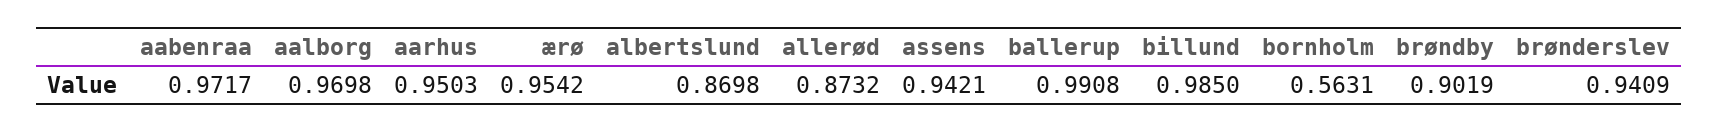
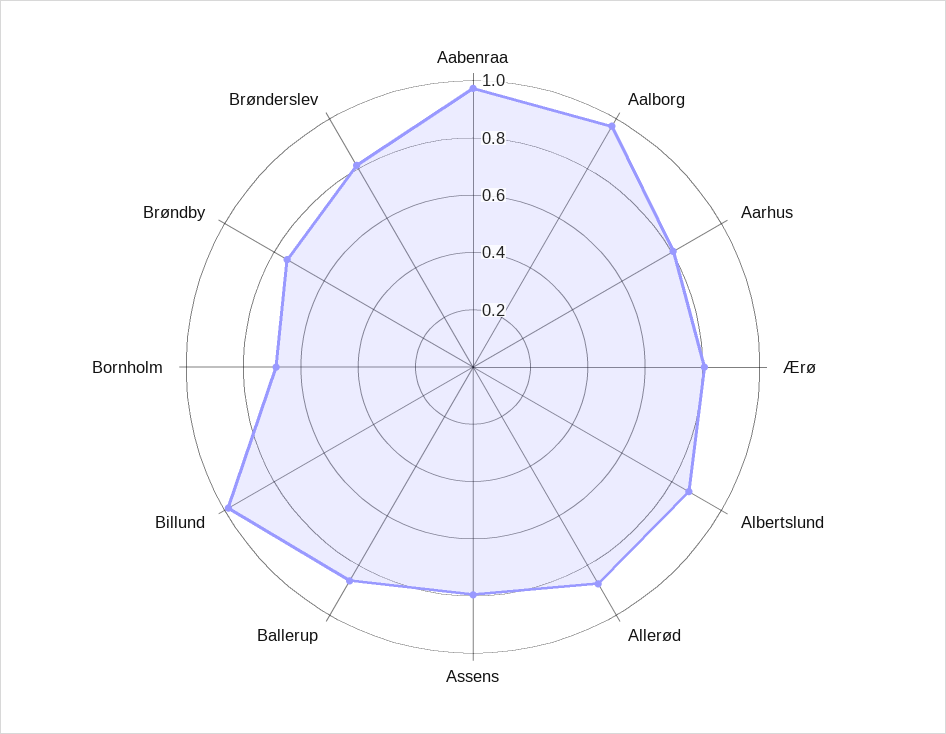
aarhus: 0.9503 -> 0.8
ærø: 0.9542 -> 0.8
assens: 0.9421 -> 0.8
ballerup: 0.9908 -> 0.85
bornholm: 0.5631 -> 0.7
brøndby: 0.9019 -> 0.75
brønderslev: 0.9409 -> 0.8

